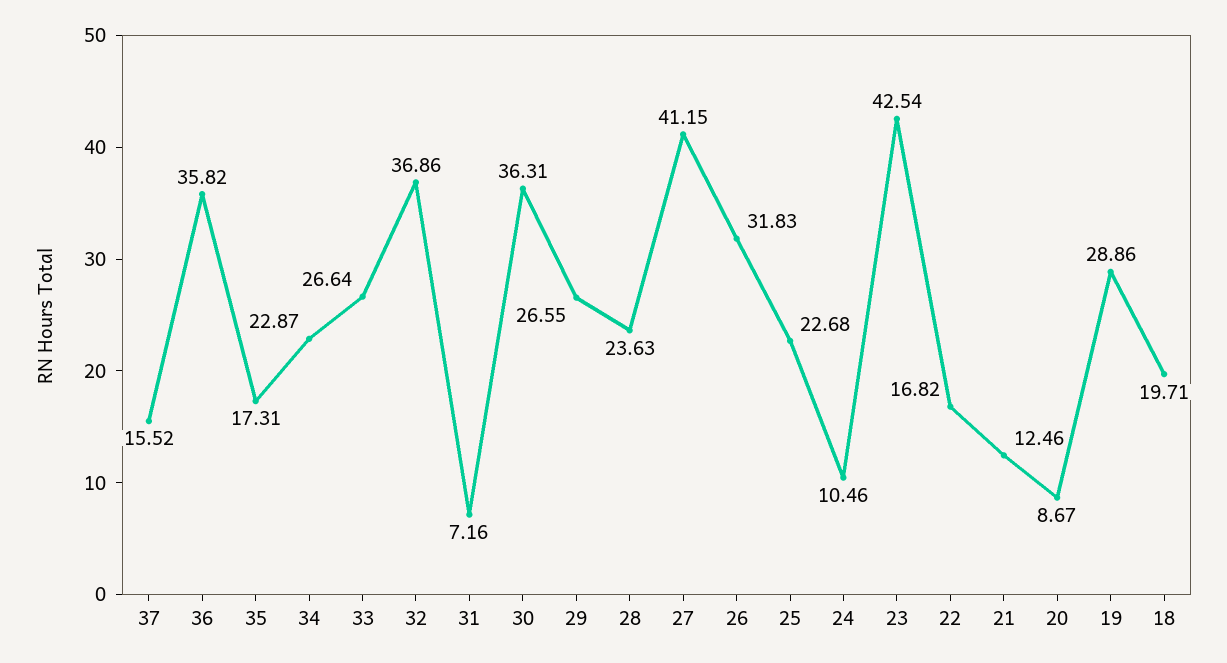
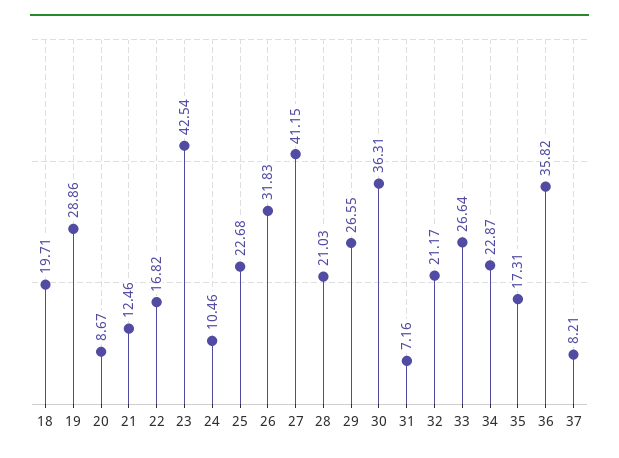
37: 15.52 -> 8.21
32: 36.86 -> 21.17
28: 23.63 -> 21.03

